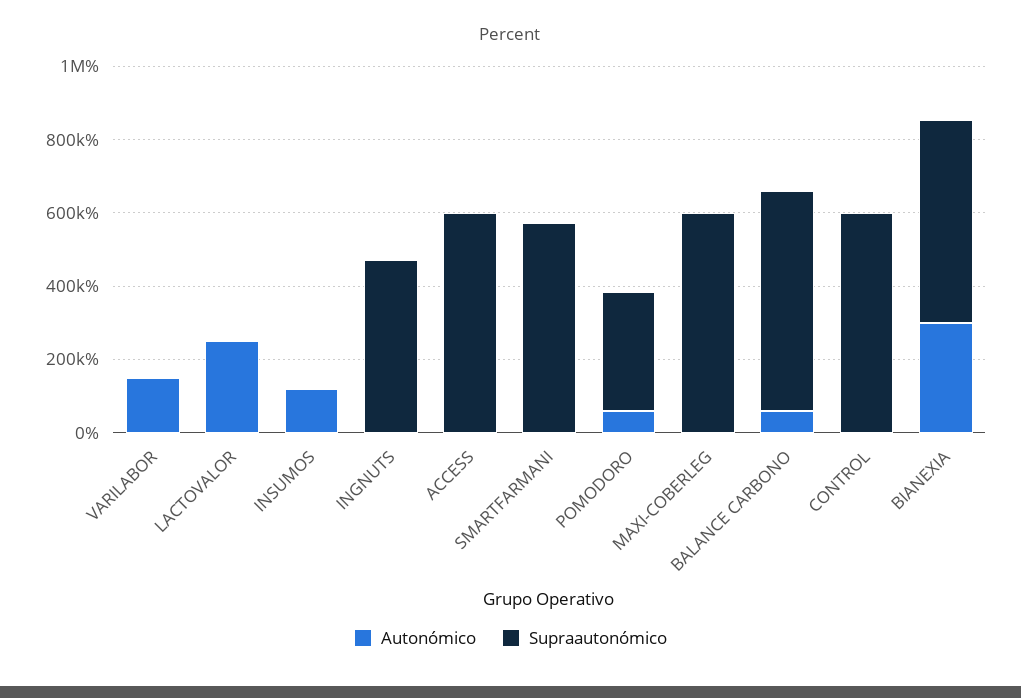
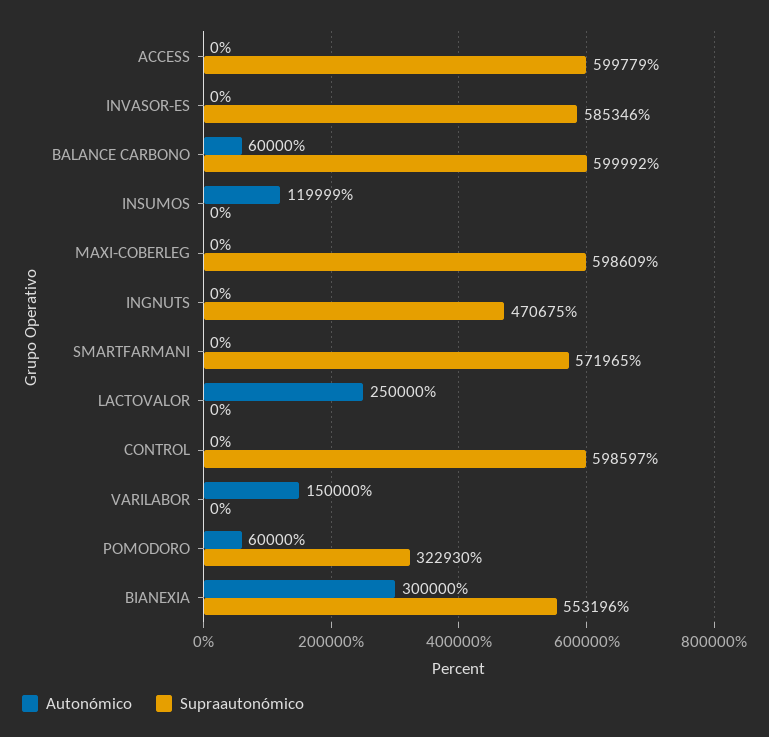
Autonómico, INVASOR-ES: none -> 0
Supraautonómico, INVASOR-ES: none -> 585346

